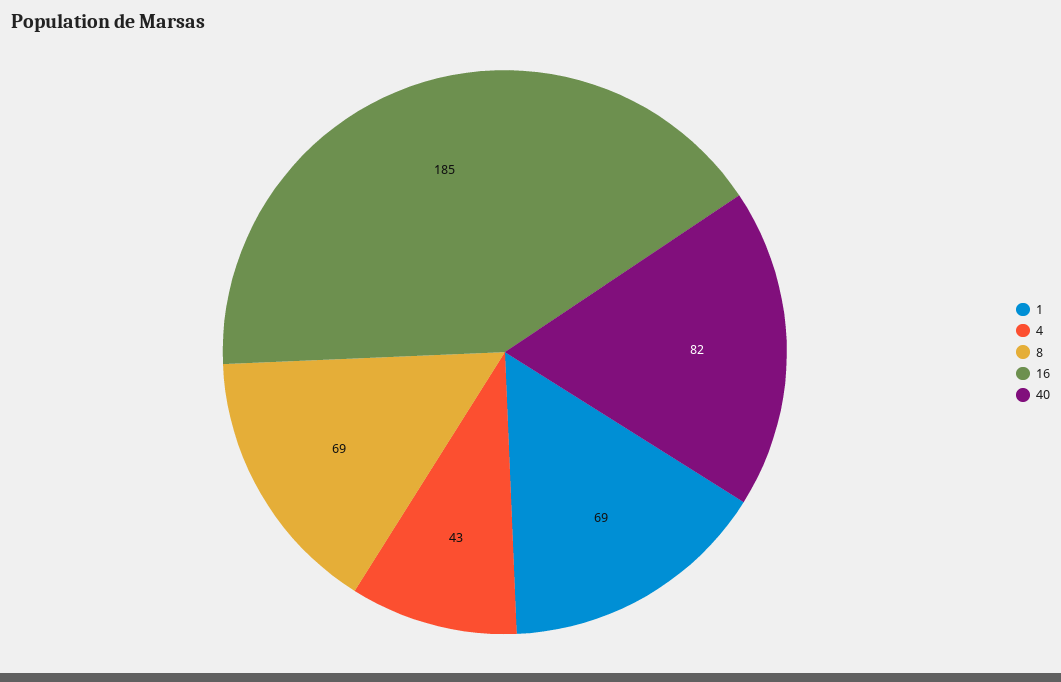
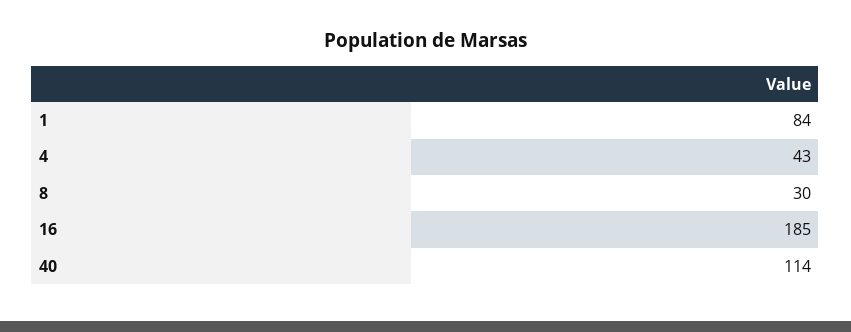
1: 69 -> 84
8: 69 -> 30
40: 82 -> 114

